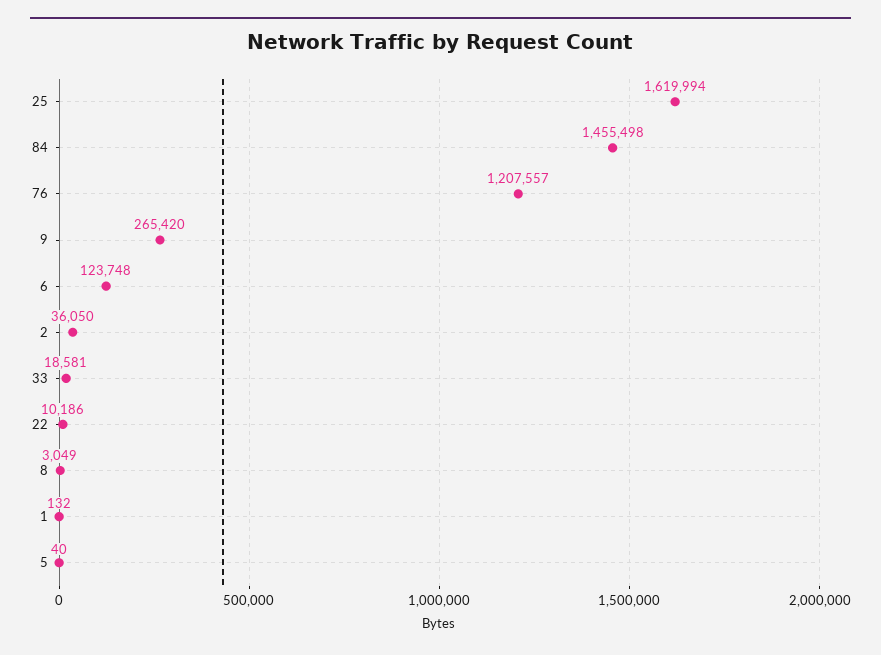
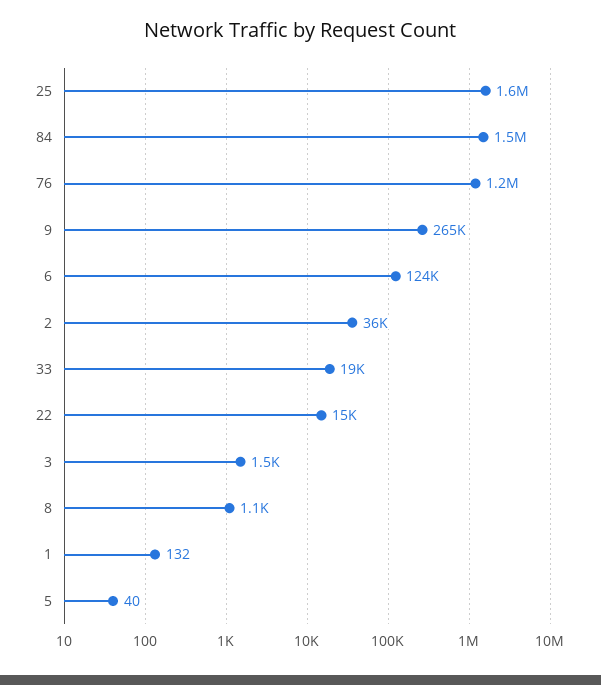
22: 10186 -> 15000
8: 3049 -> 1100
3: none -> 1500

